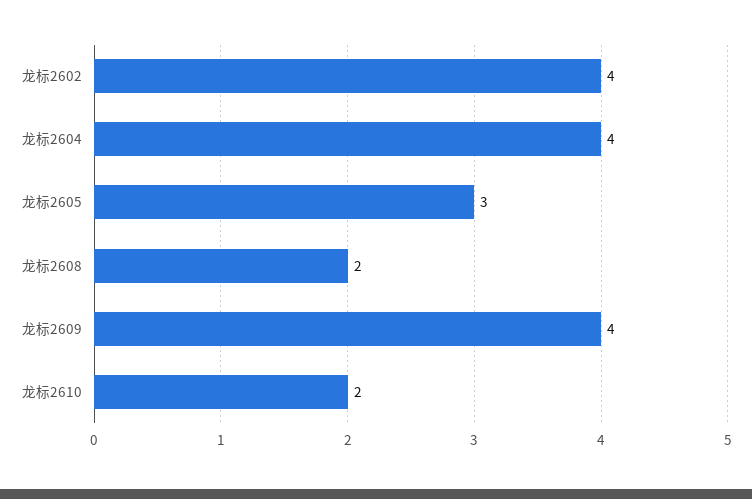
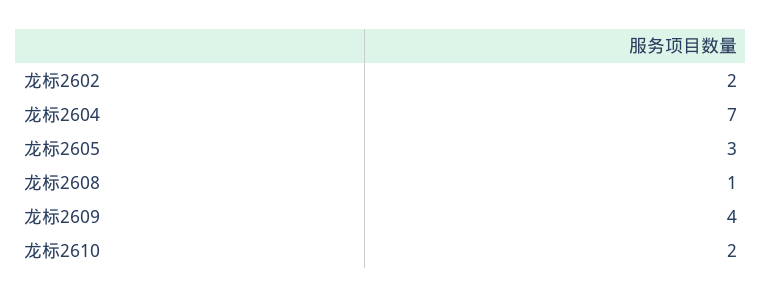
龙标2602: 4 -> 2
龙标2604: 4 -> 7
龙标2608: 2 -> 1

